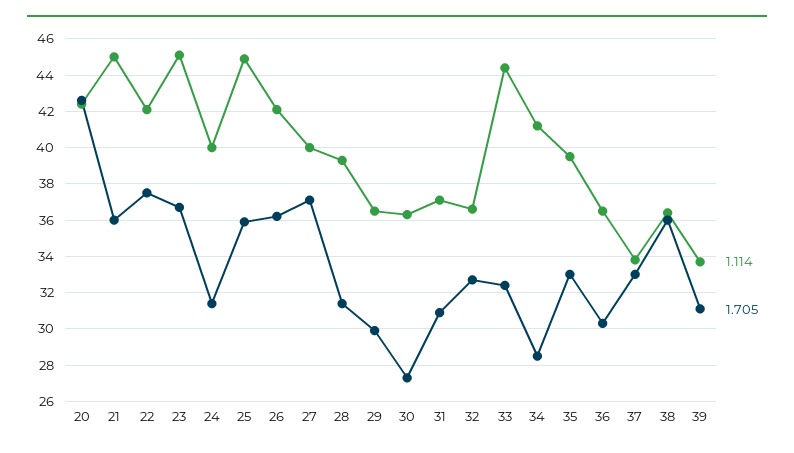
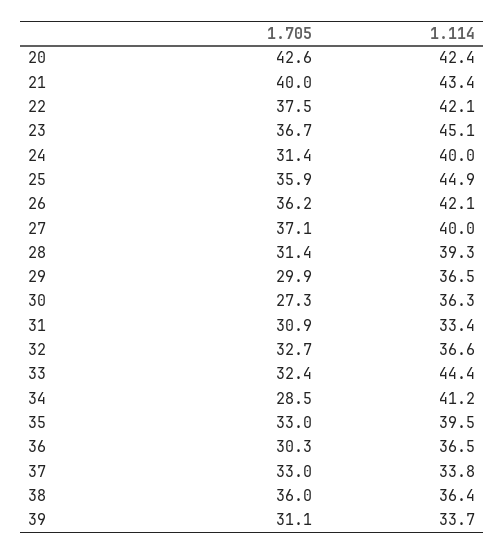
1.114, 21: 45 -> 43.4
1.705, 21: 36 -> 40
1.114, 31: 37 -> 33.4

